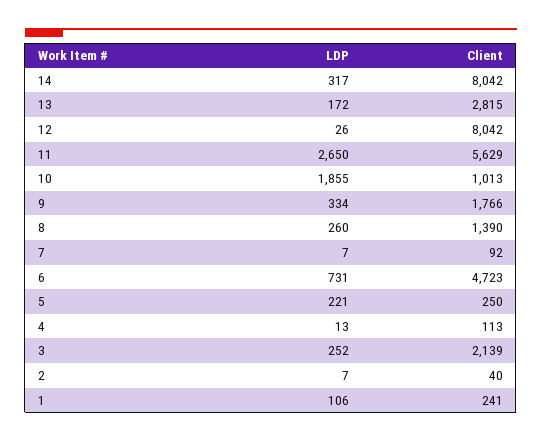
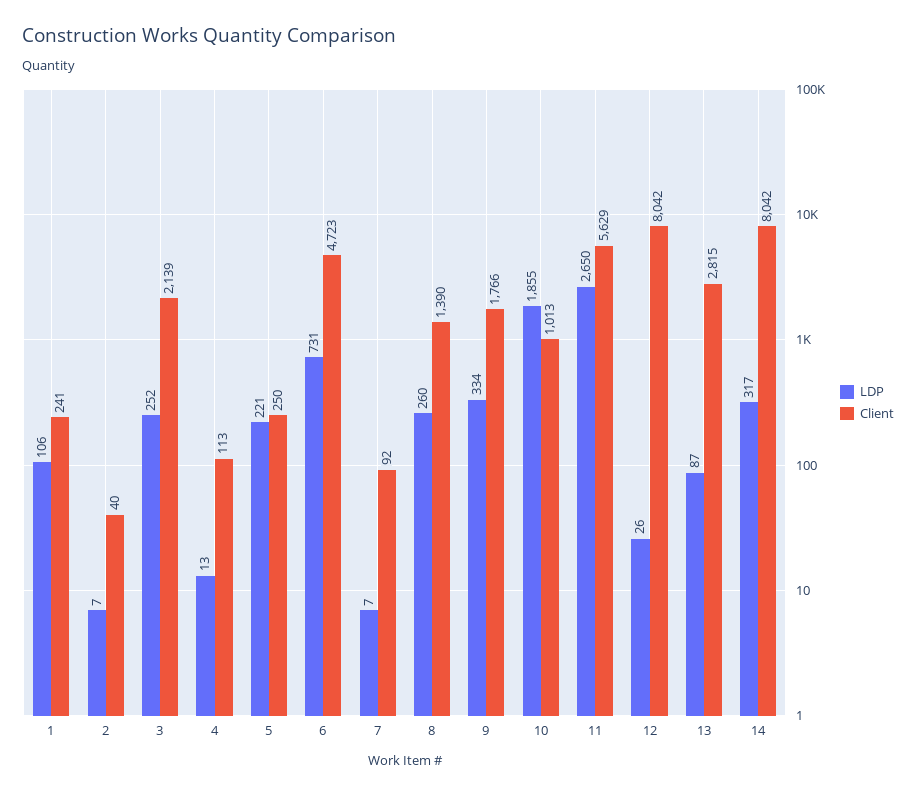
LDP, 13: 172 -> 87

